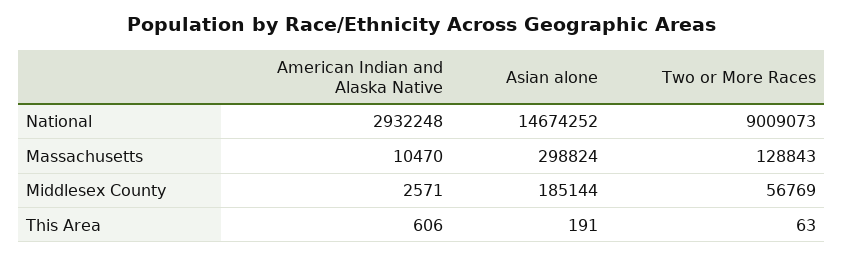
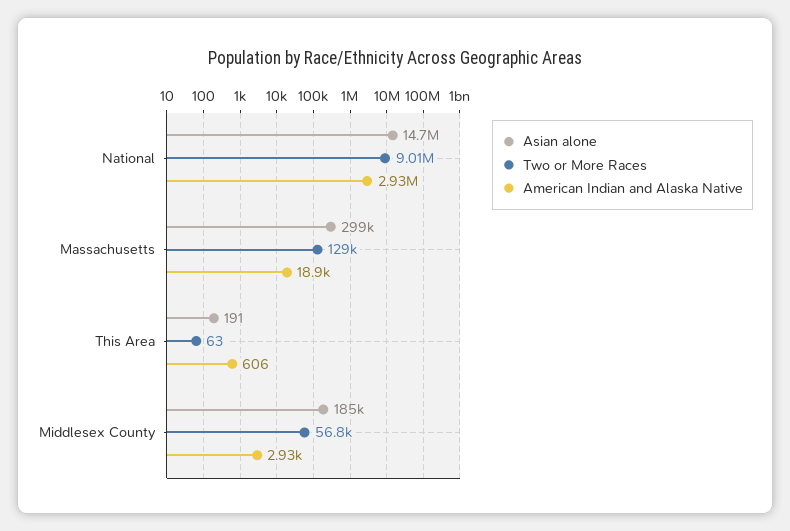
American Indian and Alaska Native, Massachusetts: 10470 -> 18900
American Indian and Alaska Native, Middlesex County: 2571 -> 2930

